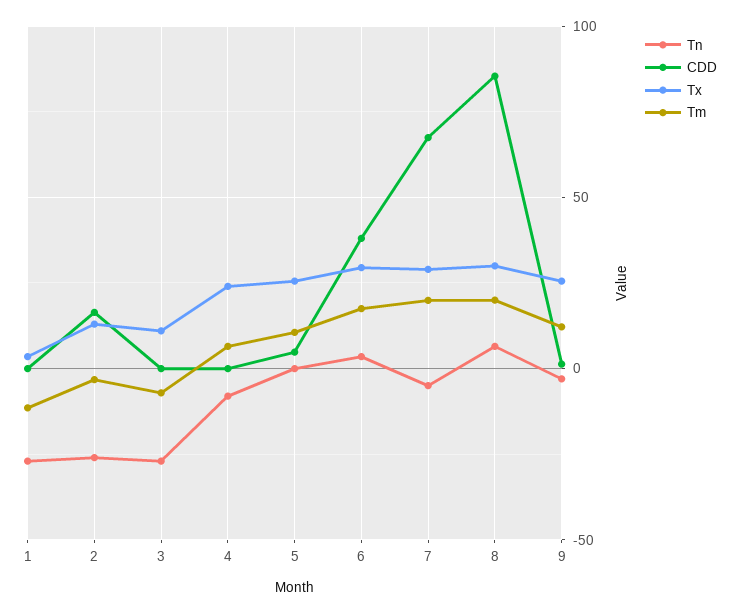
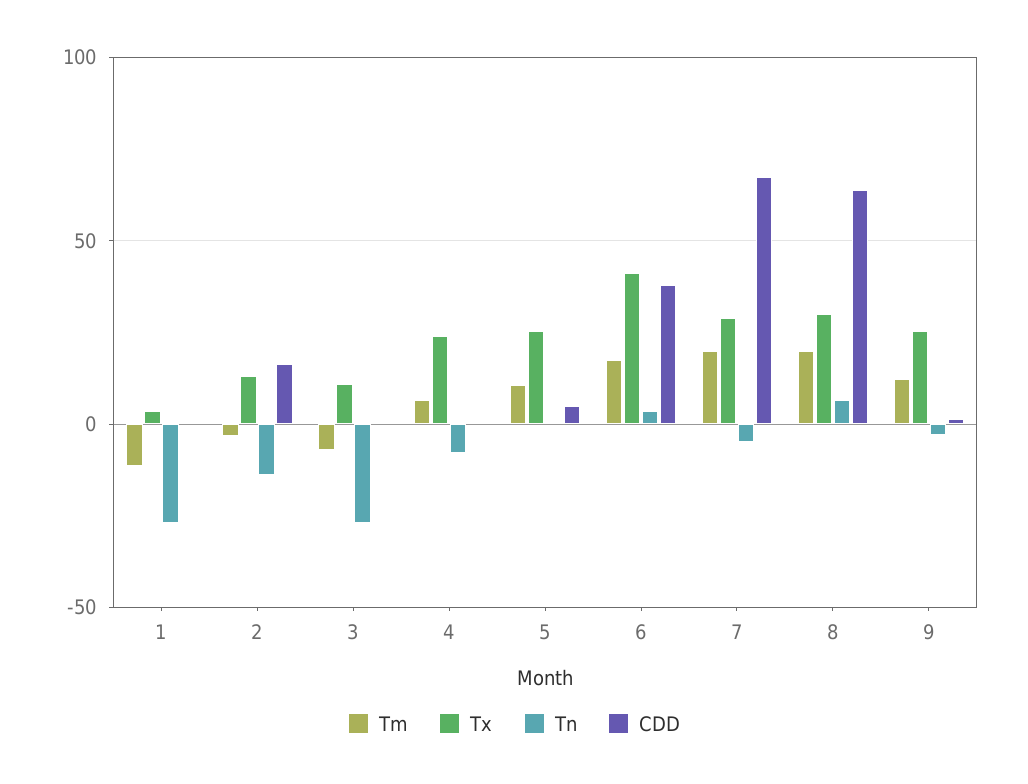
Tn, 2: -25 -> -15
Tx, 6: 30 -> 40
CDD, 8: 85 -> 65

